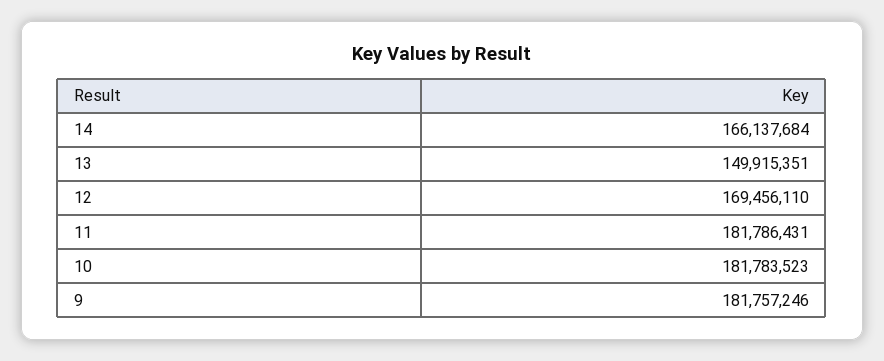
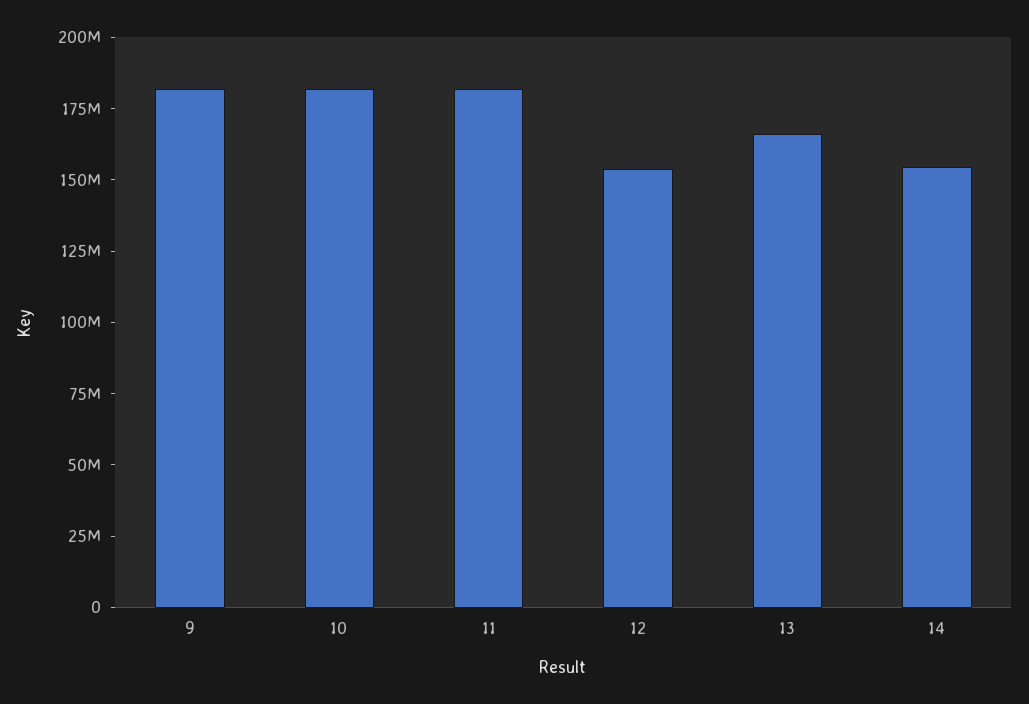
14: 166137684 -> 155000000
13: 149915351 -> 165000000
12: 169456110 -> 155000000

